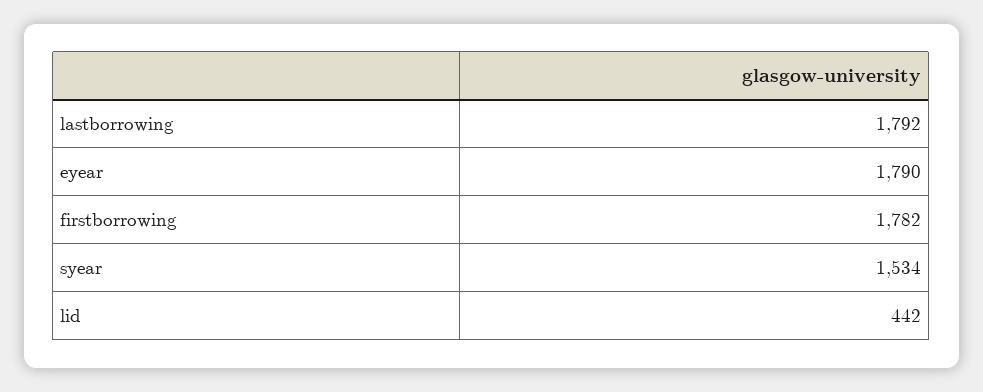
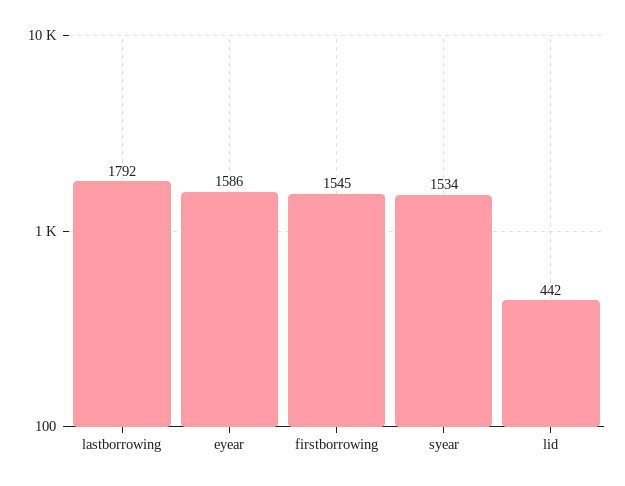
eyear: 1790 -> 1586
firstborrowing: 1782 -> 1545

